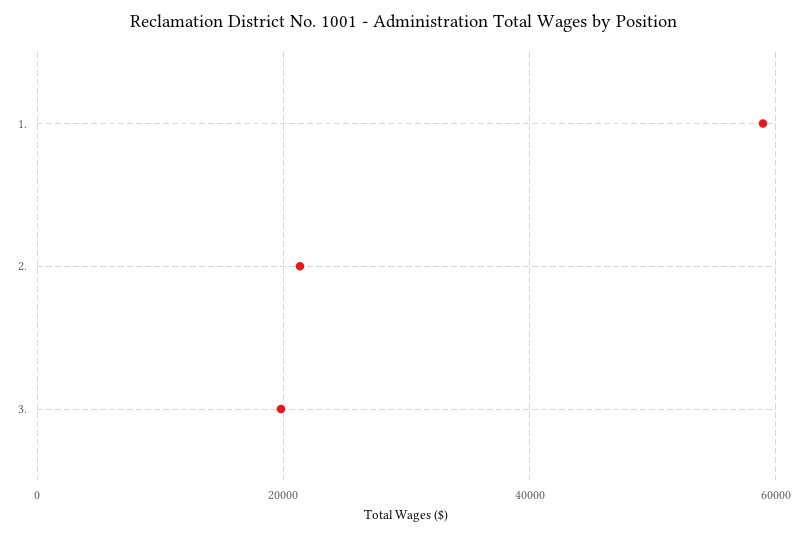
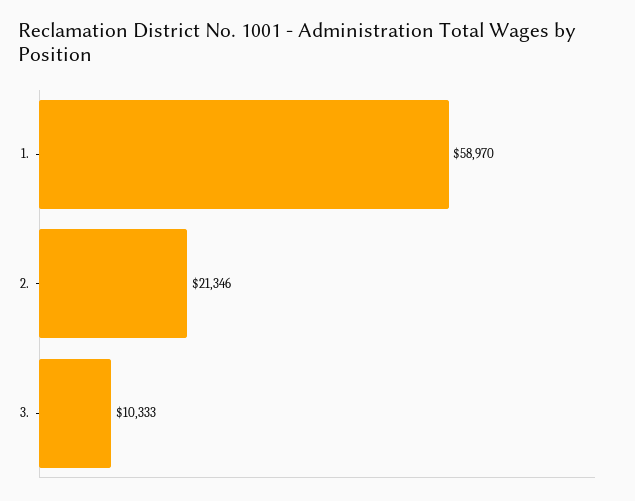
3.: 20000 -> 10333

